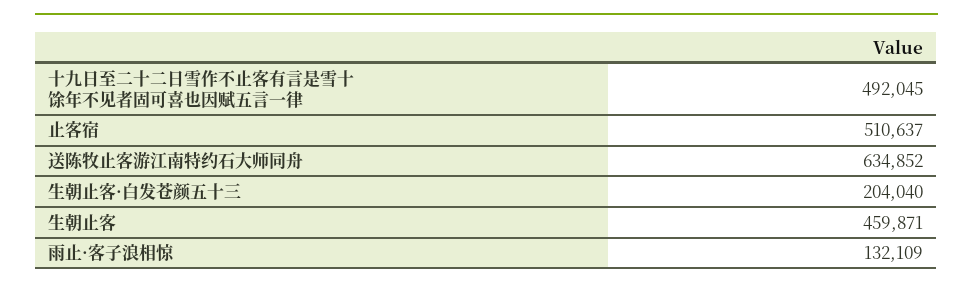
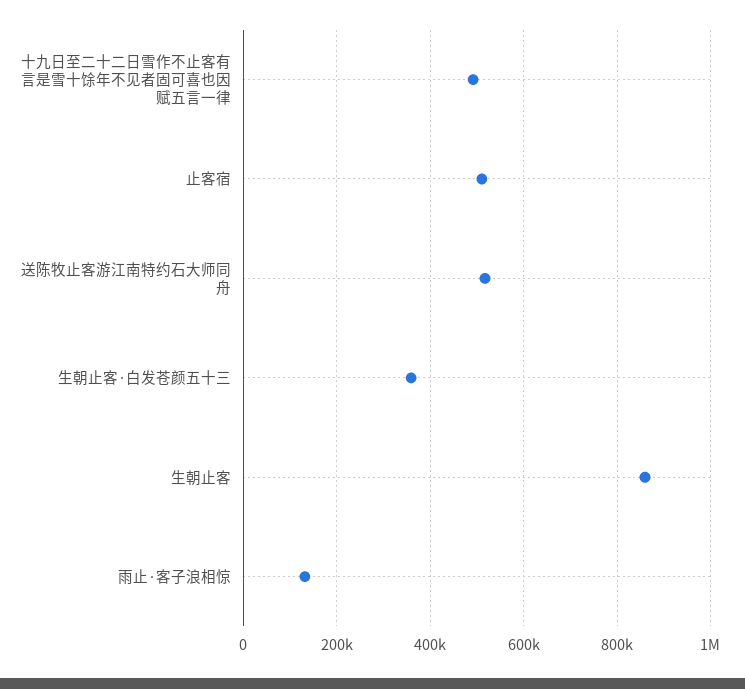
送陈牧止客游江南特约石大师同舟: 634852 -> 520000
生朝止客·白发苍颜五十三: 204040 -> 360000
生朝止客: 459871 -> 860000

